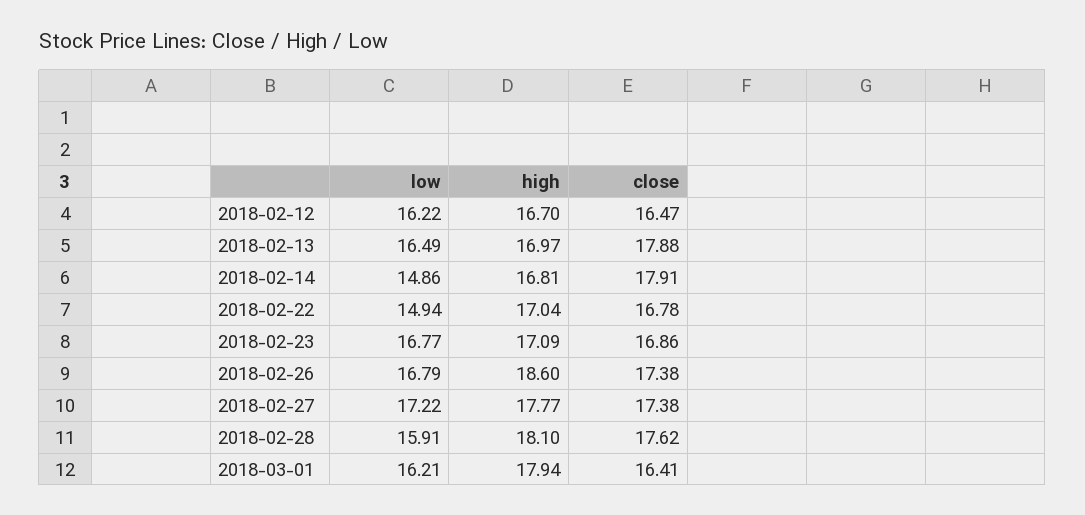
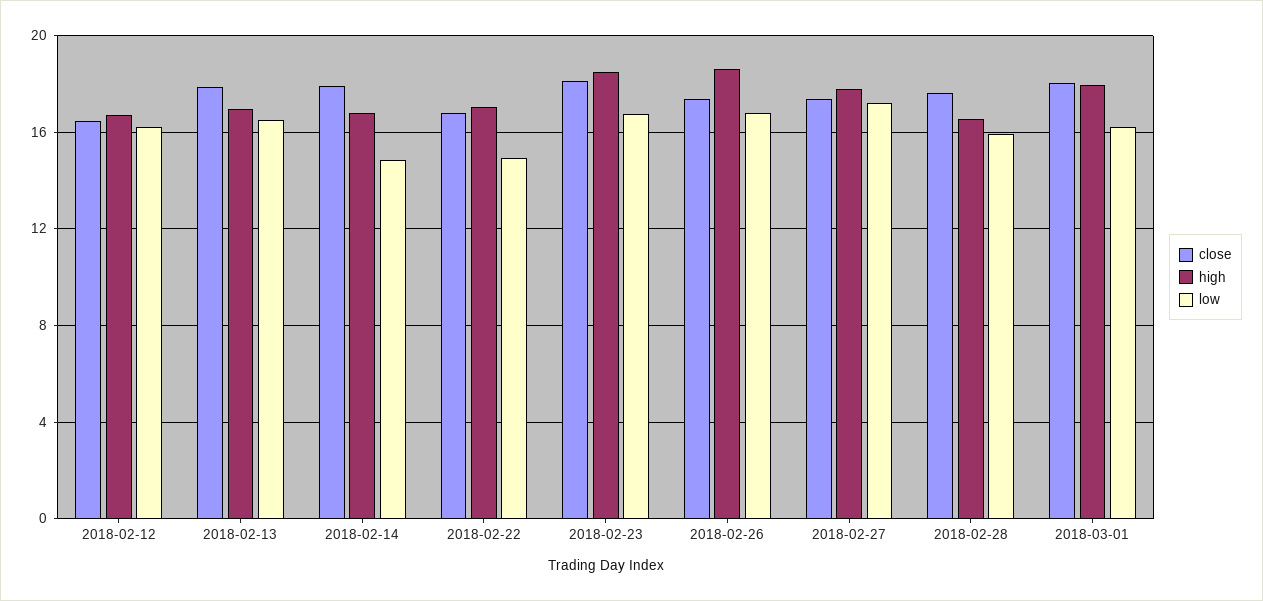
high, 2018-02-23: 17.09 -> 18.5
close, 2018-02-23: 16.86 -> 18
high, 2018-02-28: 18.1 -> 16.5
close, 2018-03-01: 16.41 -> 18

